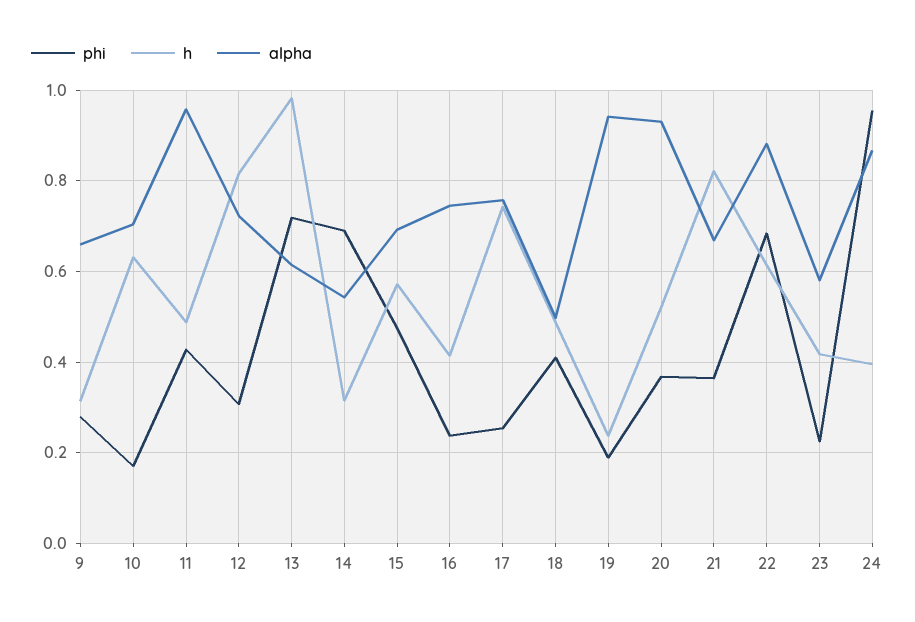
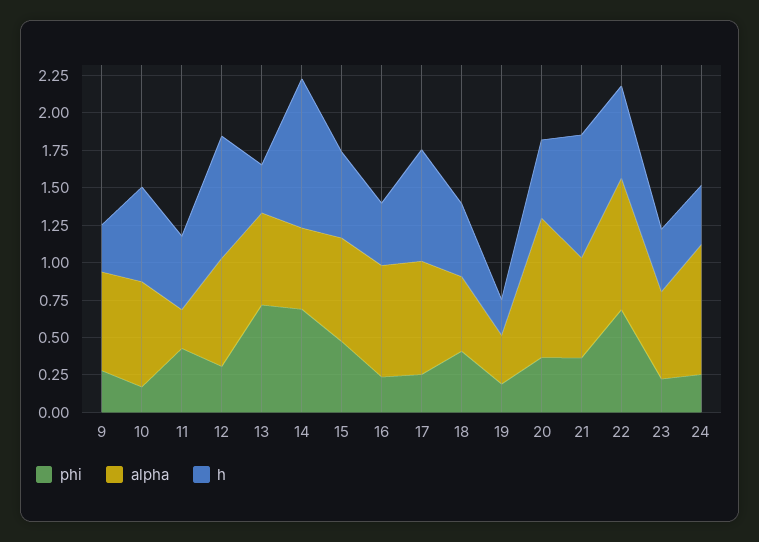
alpha, 11: 0.96 -> 0.25
h, 13: 0.98 -> 0.25
h, 14: 0.32 -> 1
alpha, 19: 0.94 -> 0.25
phi, 24: 0.96 -> 0.25

